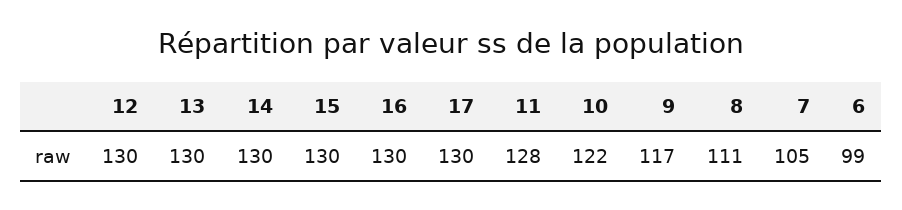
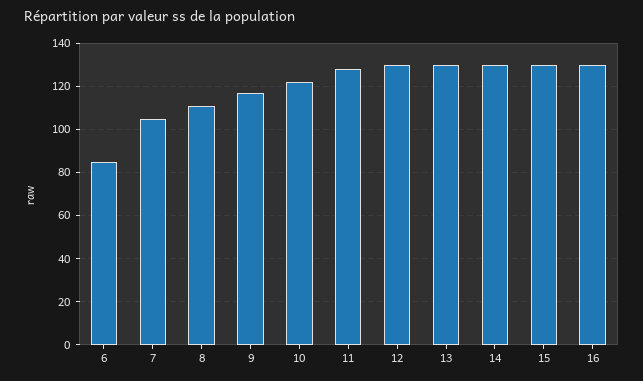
17: 130 -> none
6: 99 -> 85

